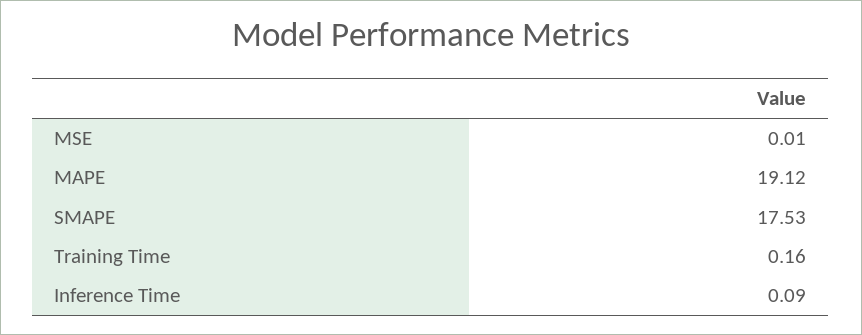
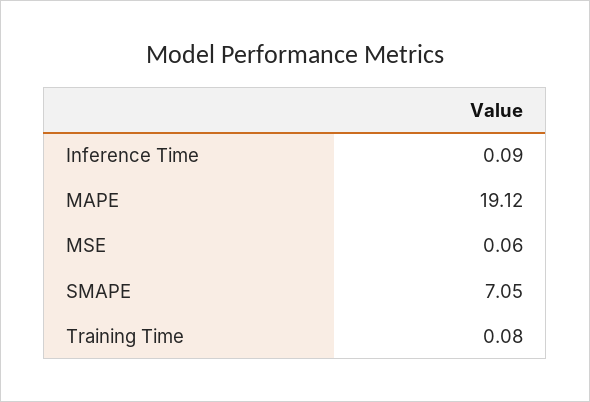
MSE: 0.01 -> 0.06
SMAPE: 17.53 -> 7.05
Training Time: 0.16 -> 0.08

